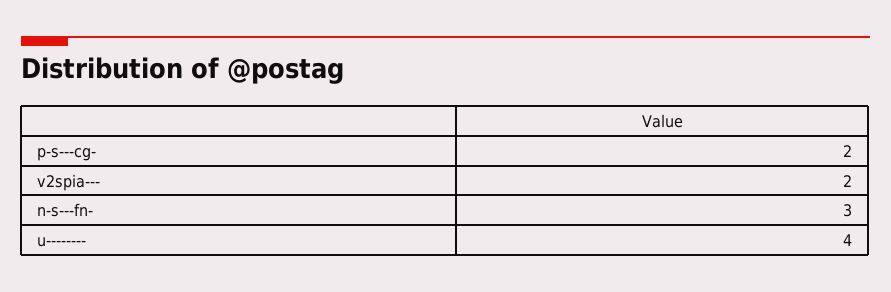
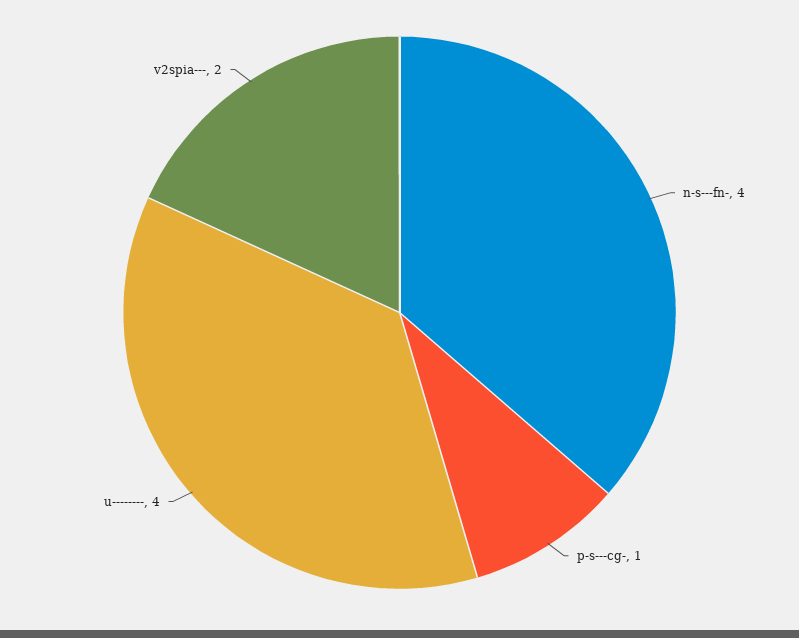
p-s---cg-: 2 -> 1
n-s---fn-: 3 -> 4

